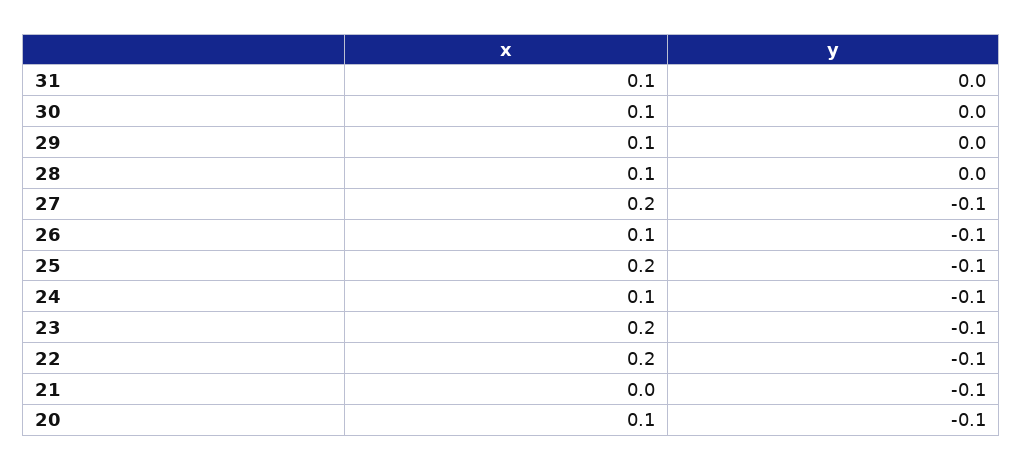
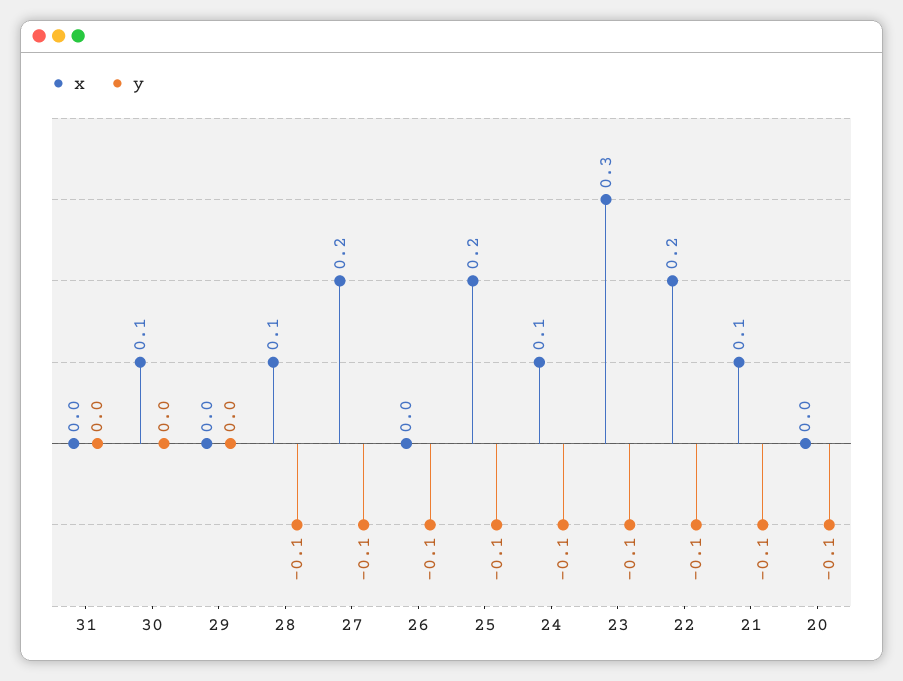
x, 31: 0.1 -> 0
x, 29: 0.1 -> 0
y, 28: 0 -> -0.1
x, 26: 0.1 -> 0
x, 23: 0.2 -> 0.3
x, 21: 0 -> 0.1
x, 20: 0.1 -> 0

